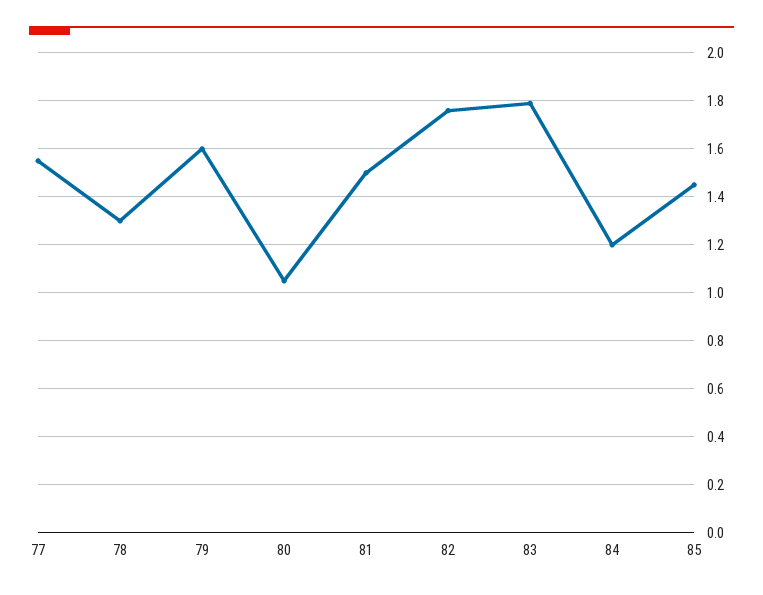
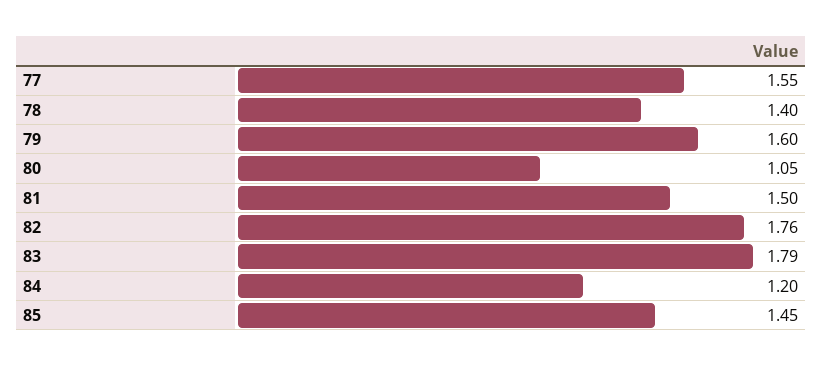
78: 1.3 -> 1.4

